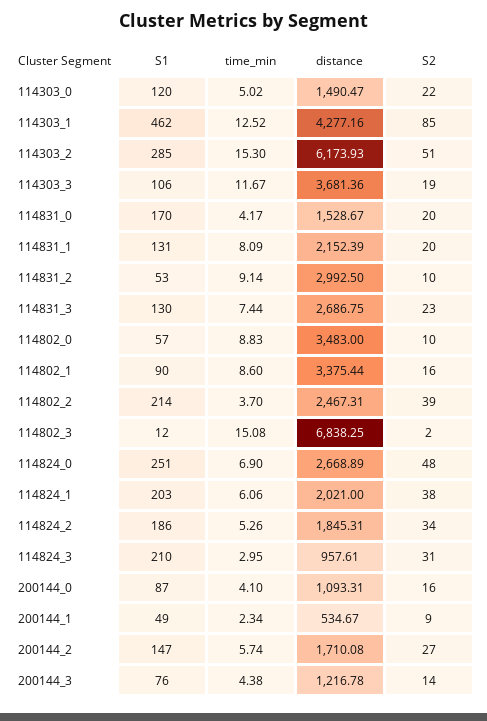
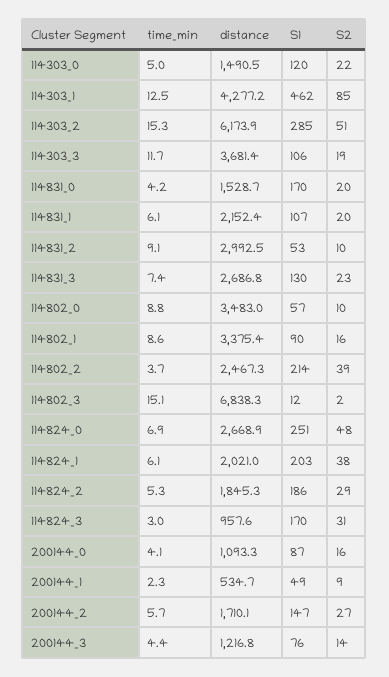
S1, 114831_1: 131 -> 107
time_min, 114831_1: 8.09 -> 6.1
S2, 114824_2: 34 -> 29
S1, 114824_3: 210 -> 170

